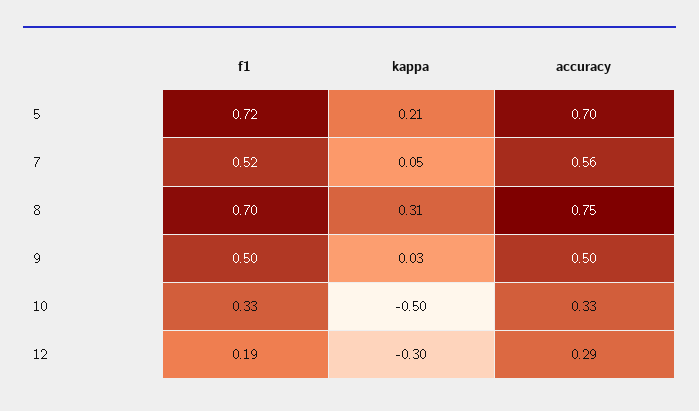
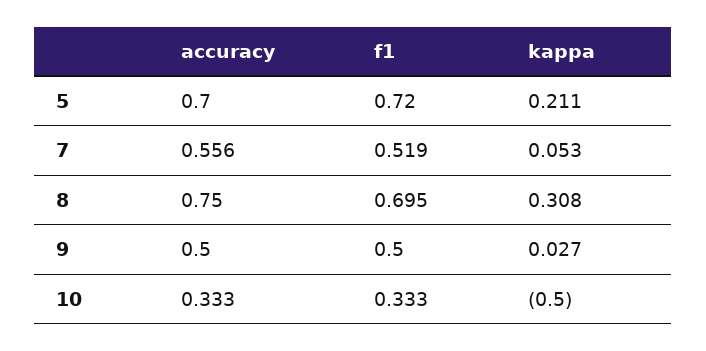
f1, 12: 0.19 -> none
kappa, 12: -0.3 -> none
accuracy, 12: 0.29 -> none

